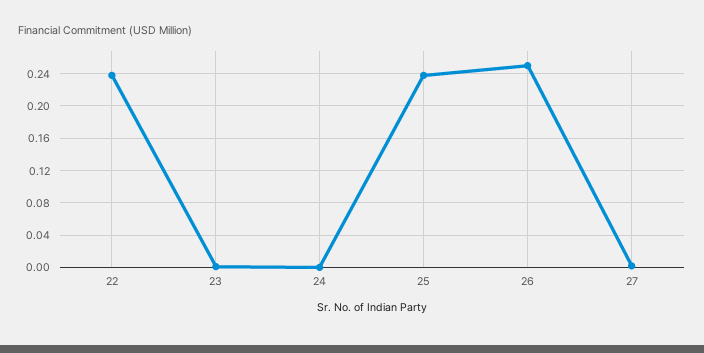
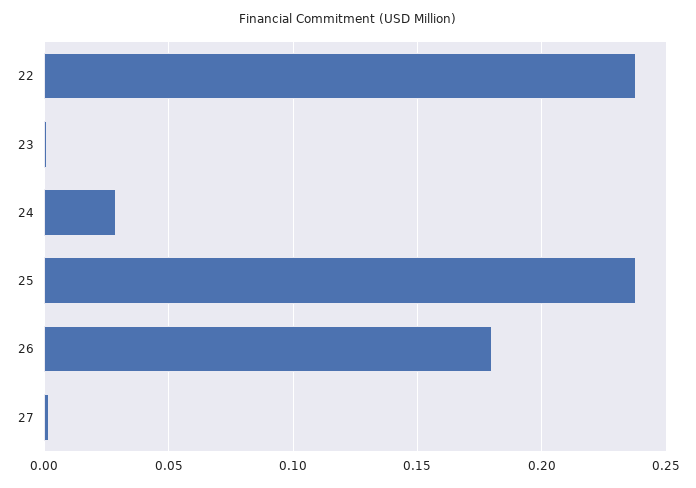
24: 0 -> 0.03
26: 0.25 -> 0.18

